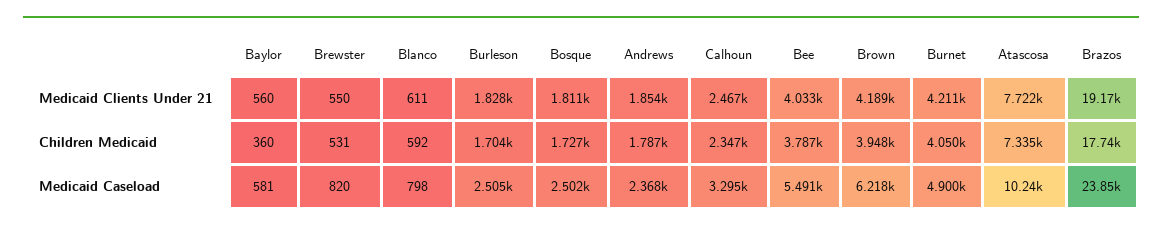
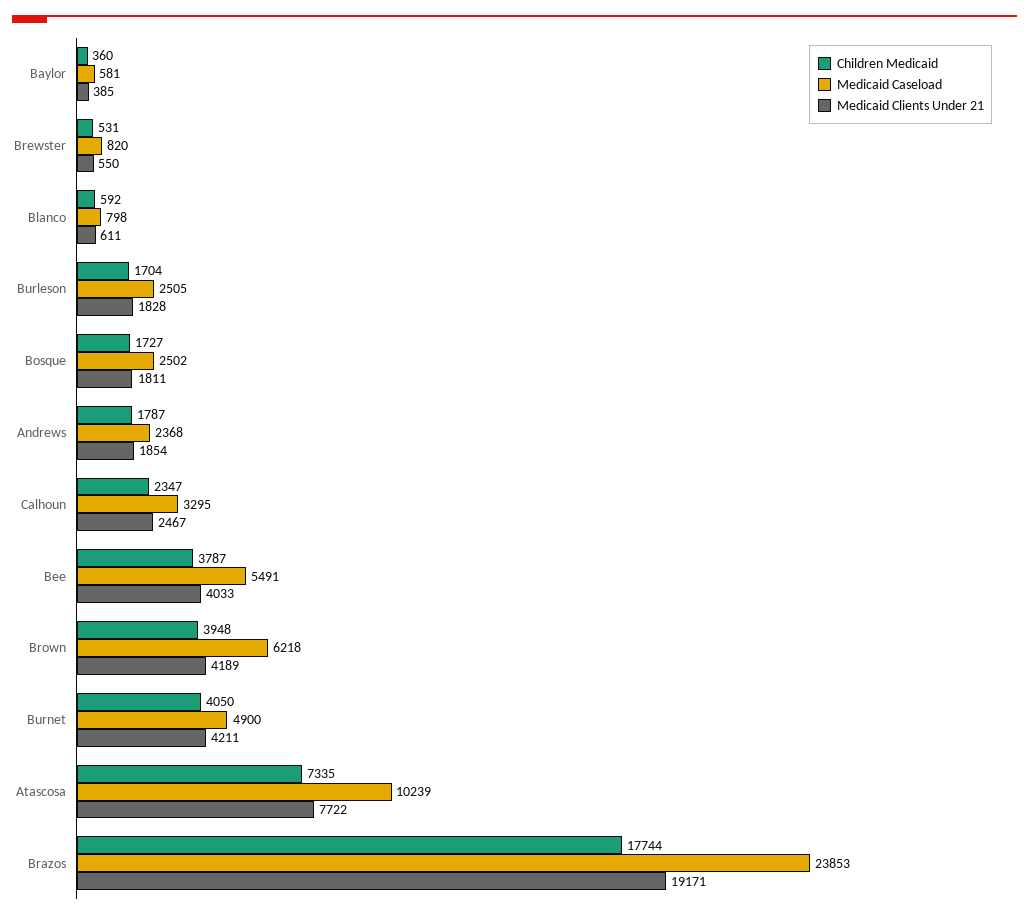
Medicaid Clients Under 21, Baylor: 560 -> 385

